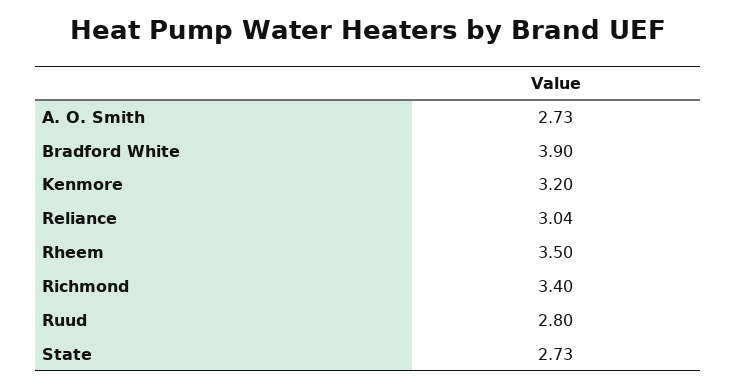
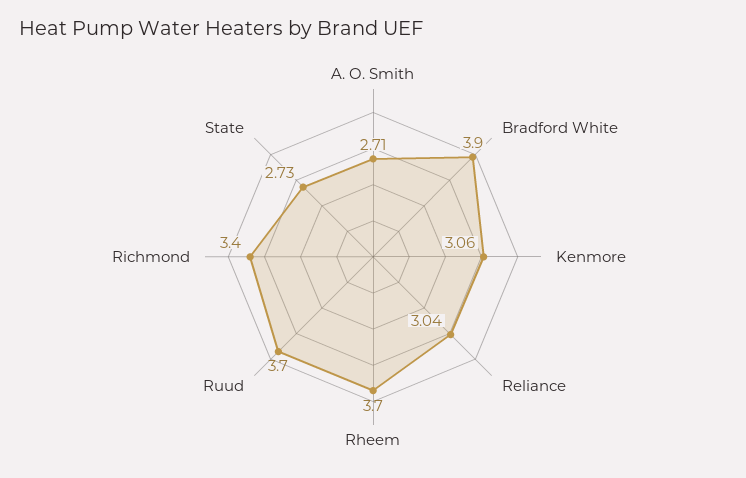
A. O. Smith: 2.73 -> 2.71
Kenmore: 3.2 -> 3.06
Rheem: 3.5 -> 3.7
Ruud: 2.8 -> 3.7

